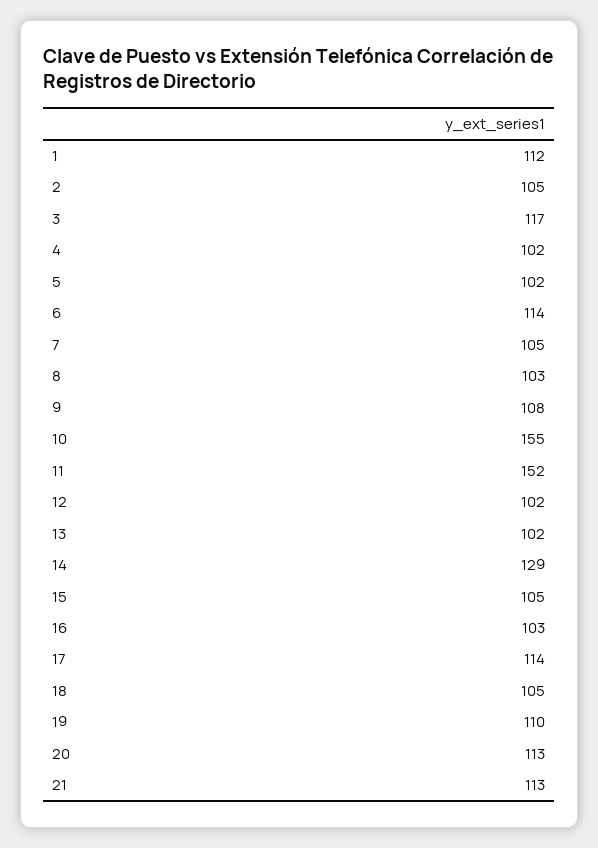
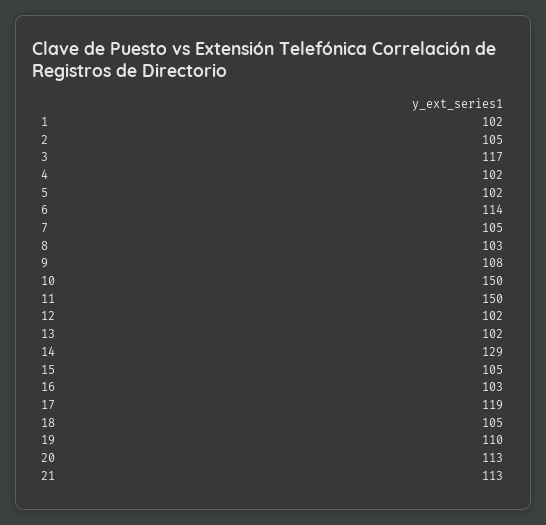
1: 112 -> 102
10: 155 -> 150
11: 152 -> 150
17: 114 -> 119

